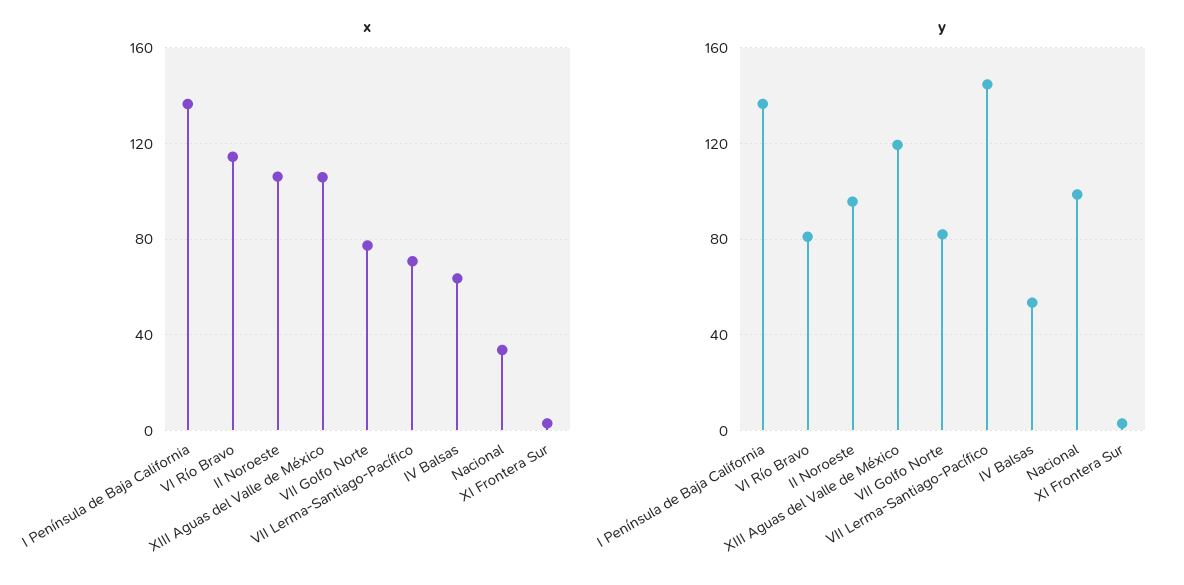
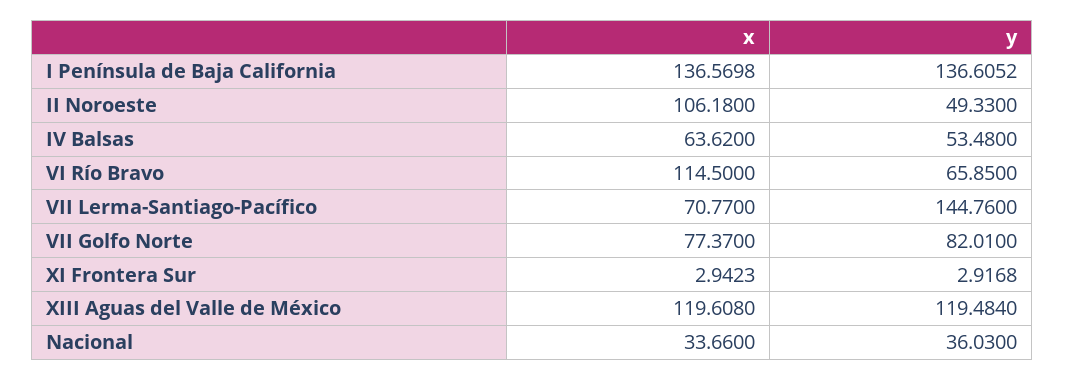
x, XIII Aguas del Valle de México: 105 -> 119.608
y, VI Río Bravo: 80 -> 65.85
y, II Noroeste: 95 -> 49.33
y, Nacional: 100 -> 36.03

